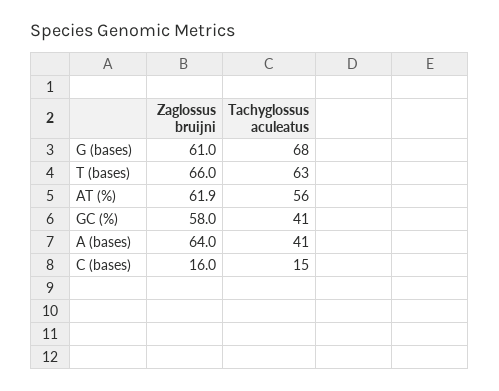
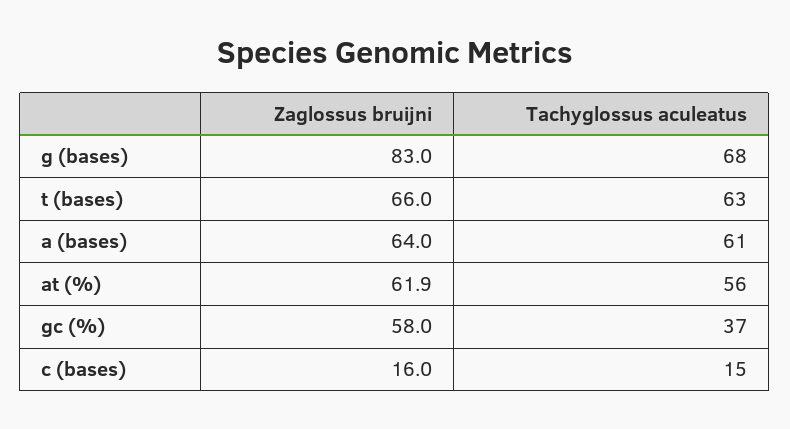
Zaglossus bruijni, G (bases): 61 -> 83
Tachyglossus aculeatus, GC (%): 41 -> 37
Tachyglossus aculeatus, A (bases): 41 -> 61

